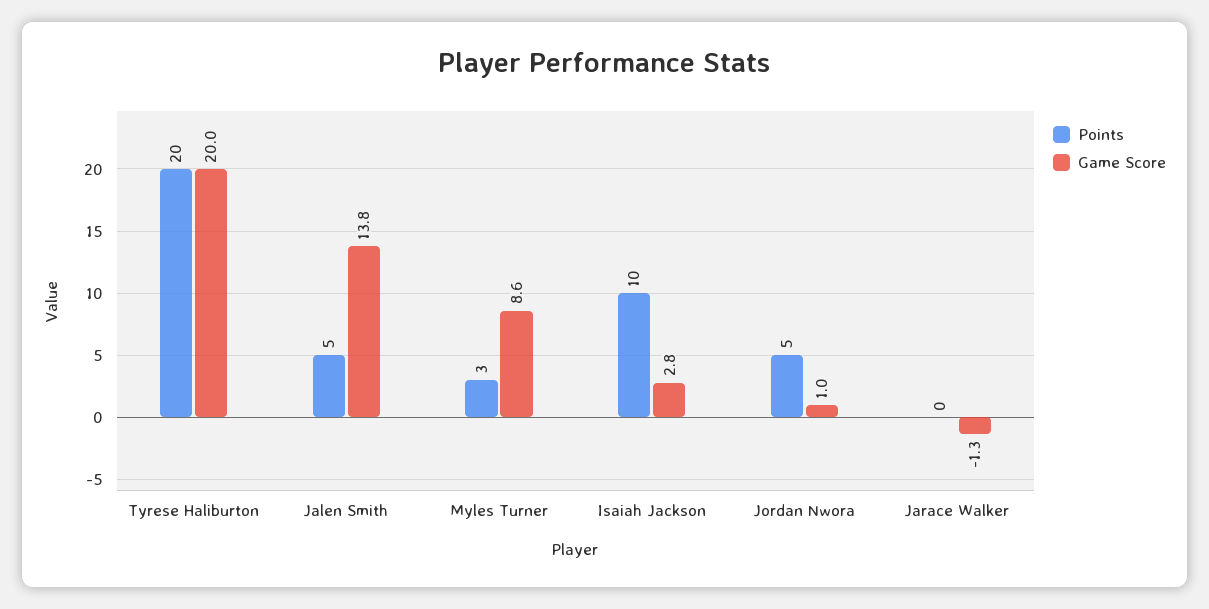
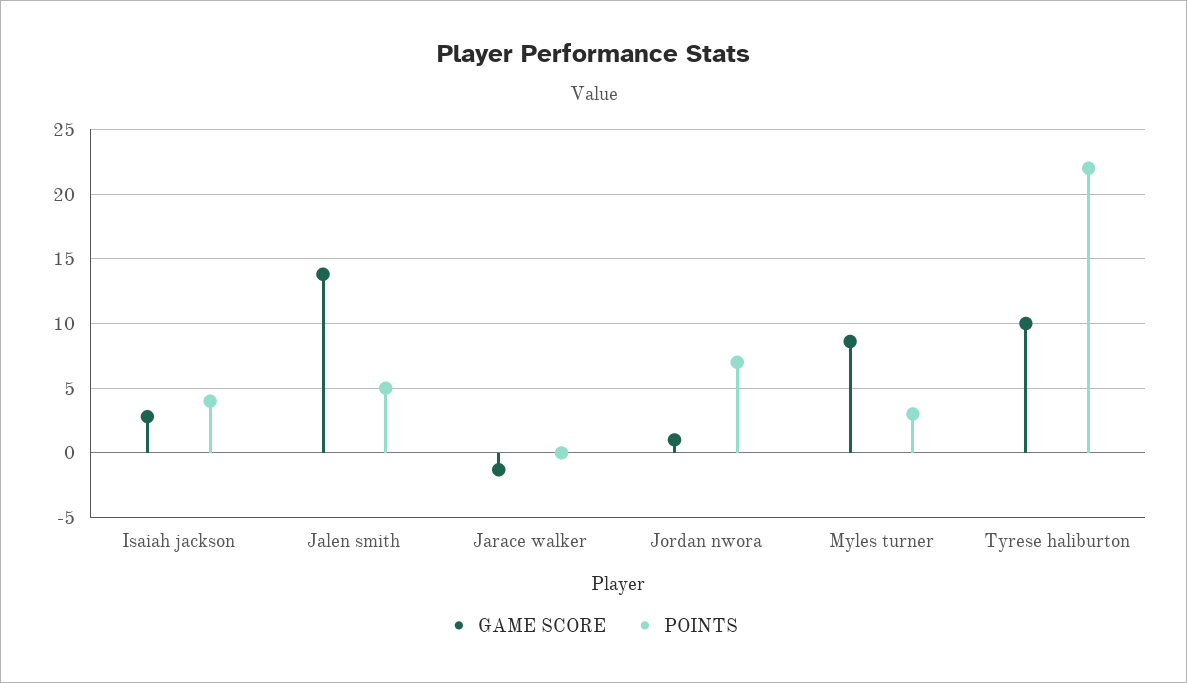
Points, Tyrese Haliburton: 20 -> 22
Game Score, Tyrese Haliburton: 20 -> 10
Points, Isaiah Jackson: 10 -> 4
Points, Jordan Nwora: 5 -> 7

